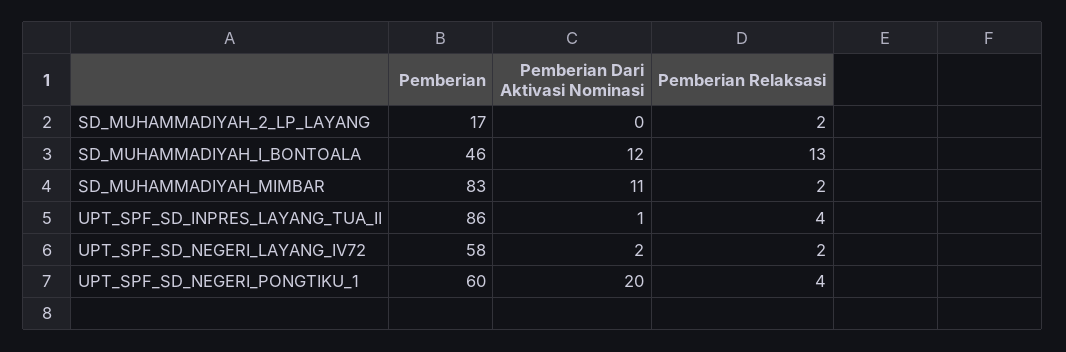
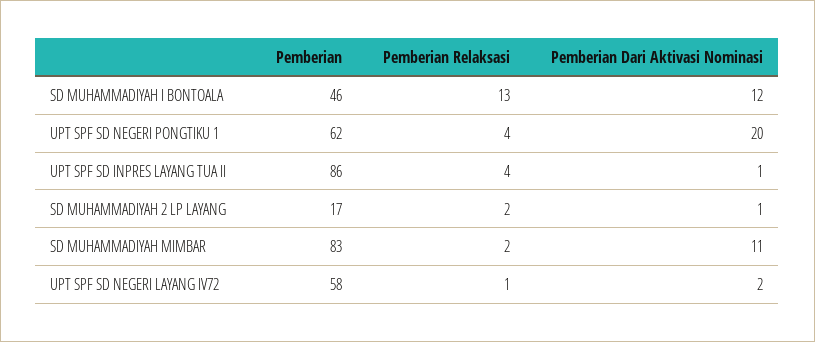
Pemberian Dari Aktivasi Nominasi, SD_MUHAMMADIYAH_2_LP_LAYANG: 0 -> 1
Pemberian Relaksasi, UPT_SPF_SD_NEGERI_LAYANG_IV72: 2 -> 1
Pemberian, UPT_SPF_SD_NEGERI_PONGTIKU_1: 60 -> 62

